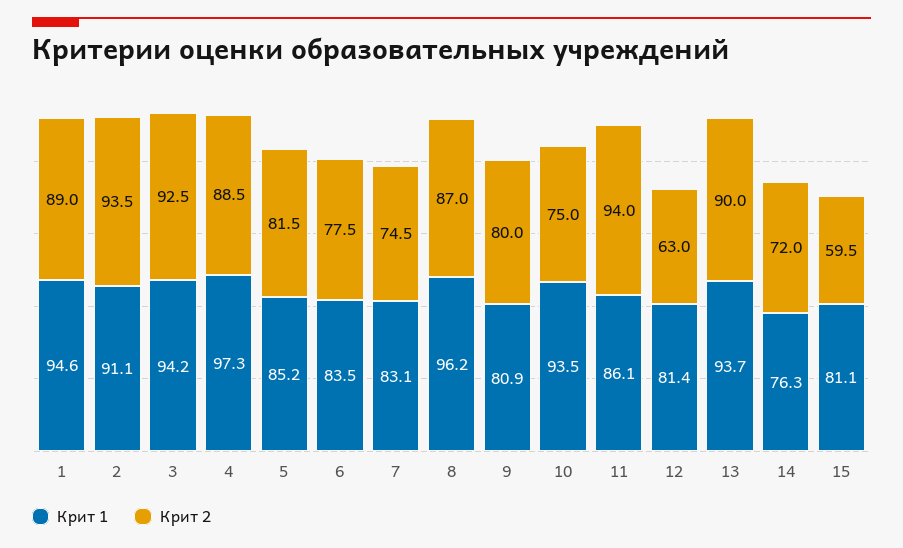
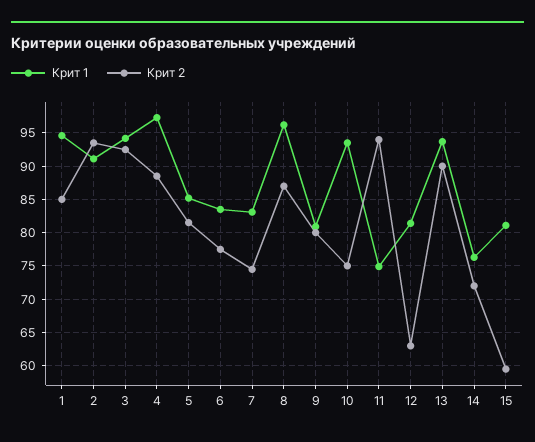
Крит 2, 1: 89 -> 85
Крит 1, 11: 86.1 -> 75

